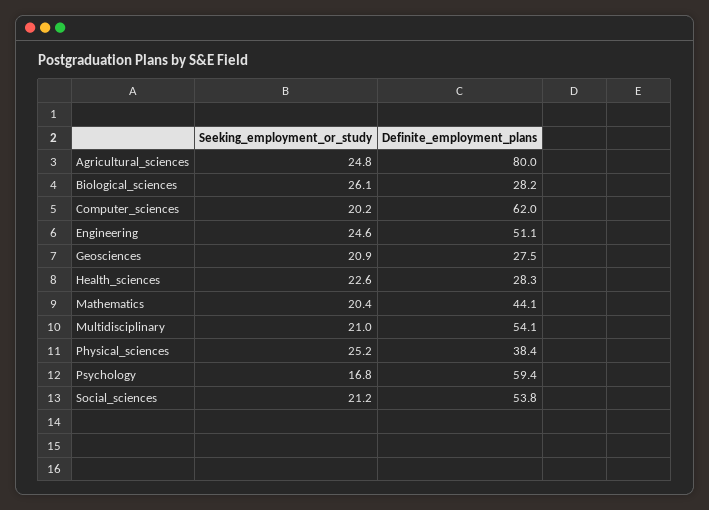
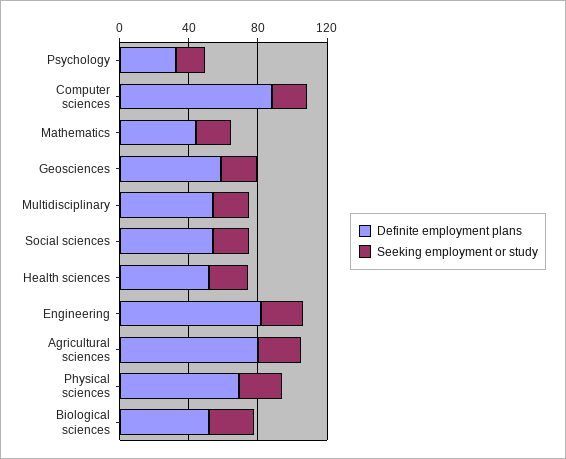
Definite_employment_plans, Biological_sciences: 28.2 -> 50
Definite_employment_plans, Computer_sciences: 62 -> 90
Definite_employment_plans, Engineering: 51.1 -> 80
Definite_employment_plans, Geosciences: 27.5 -> 60
Definite_employment_plans, Health_sciences: 28.3 -> 50
Definite_employment_plans, Physical_sciences: 38.4 -> 70
Definite_employment_plans, Psychology: 59.4 -> 30

